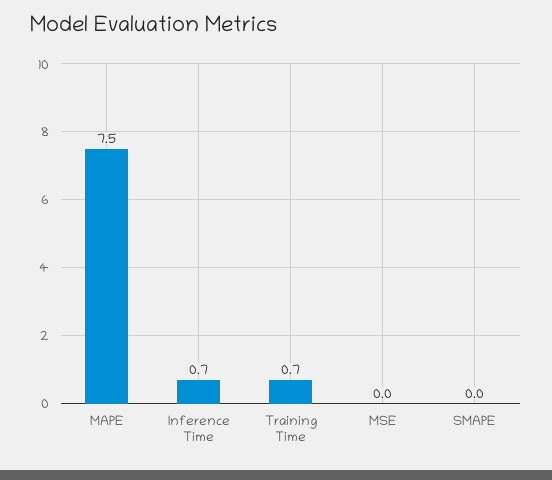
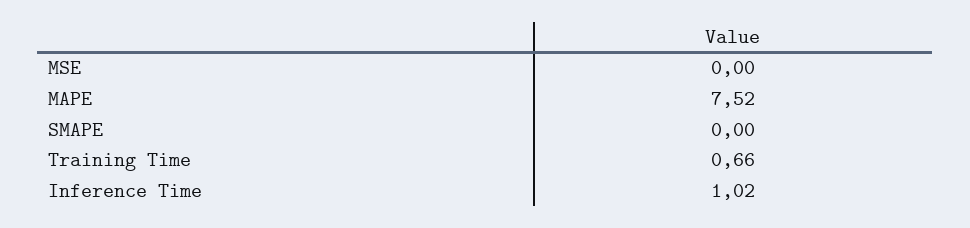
Inference Time: 0.7 -> 1.02

